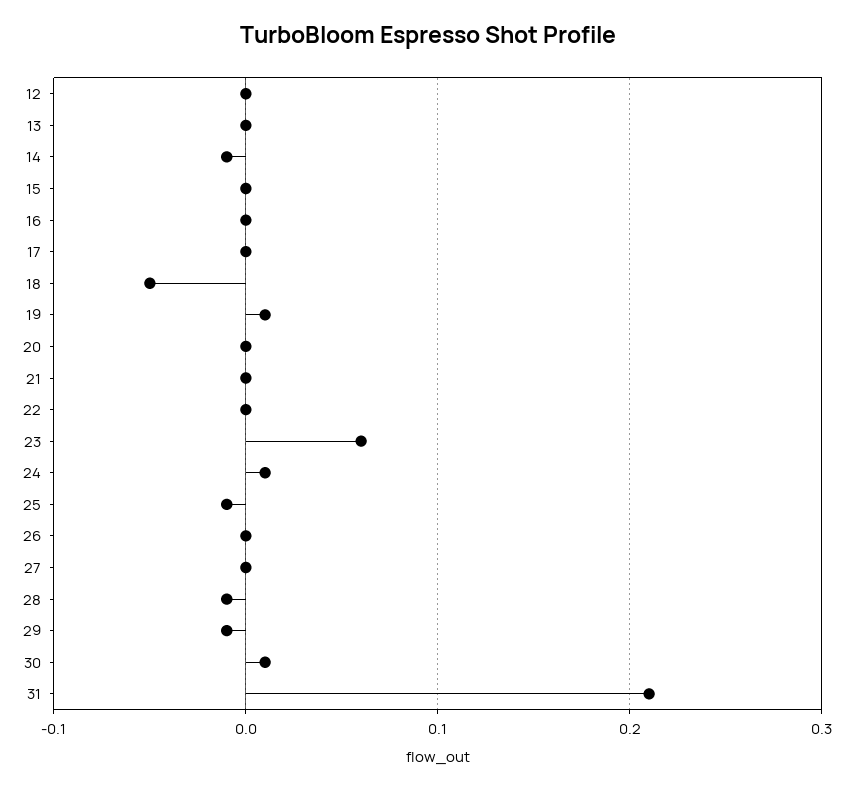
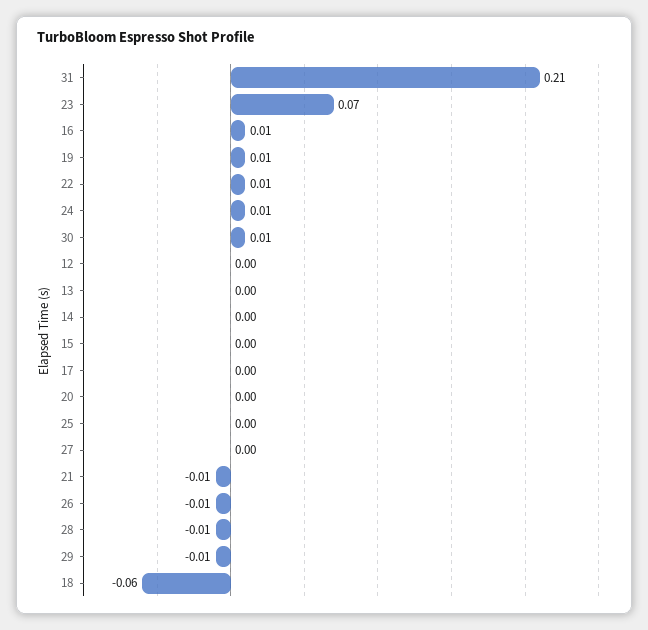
14: -0.01 -> 0
16: 0 -> 0.01
18: -0.05 -> -0.06
21: 0 -> -0.01
22: 0 -> 0.01
23: 0.06 -> 0.07
25: -0.01 -> 0
26: 0 -> -0.01

